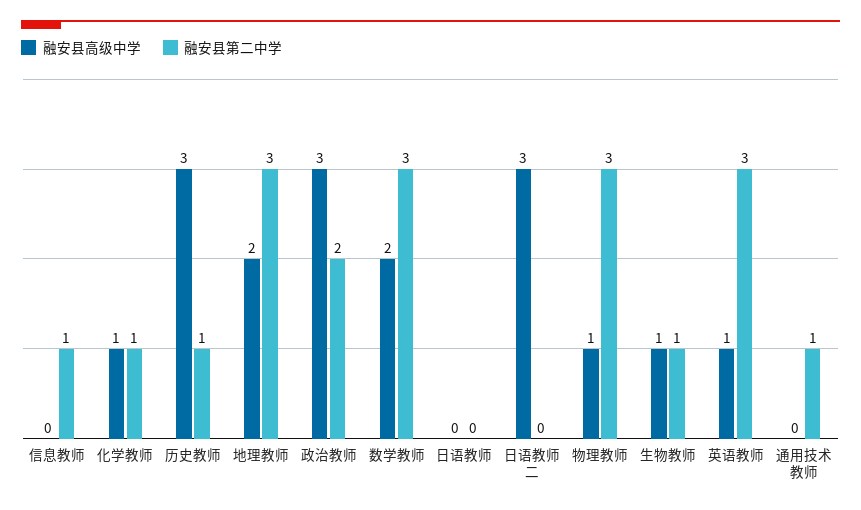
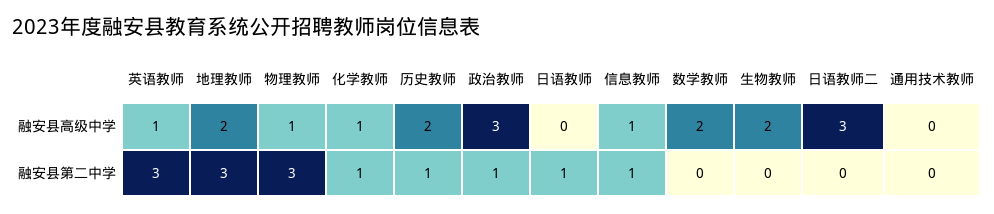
融安县高级中学, 信息教师: 0 -> 1
融安县高级中学, 历史教师: 3 -> 2
融安县第二中学, 政治教师: 2 -> 1
融安县第二中学, 数学教师: 3 -> 0
融安县第二中学, 日语教师: 0 -> 1
融安县高级中学, 生物教师: 1 -> 2
融安县第二中学, 生物教师: 1 -> 0
融安县第二中学, 通用技术教师: 1 -> 0

